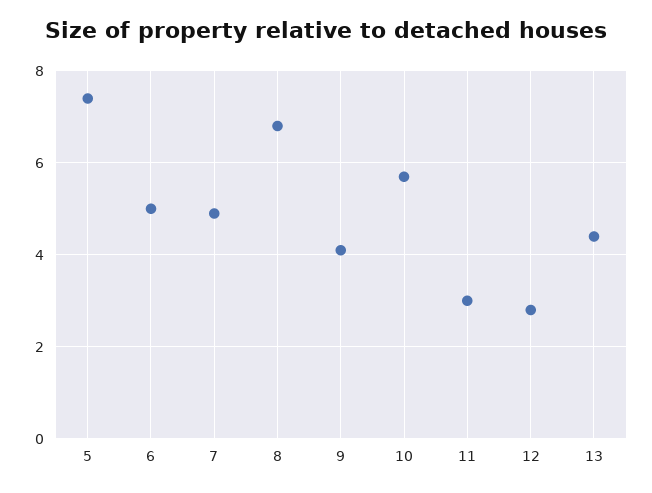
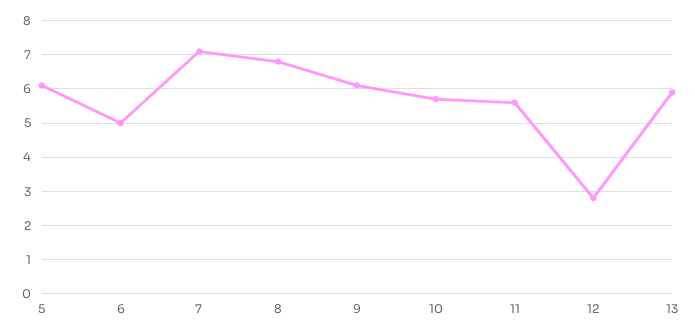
5: 7.5 -> 6
7: 5 -> 7
9: 4 -> 6
11: 3 -> 5.5
13: 4.5 -> 6

